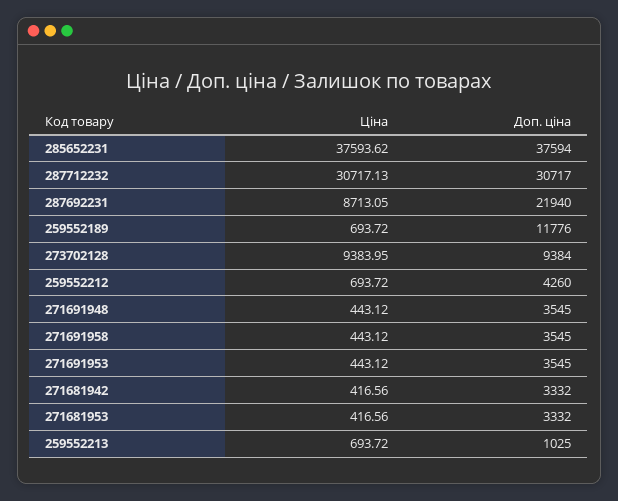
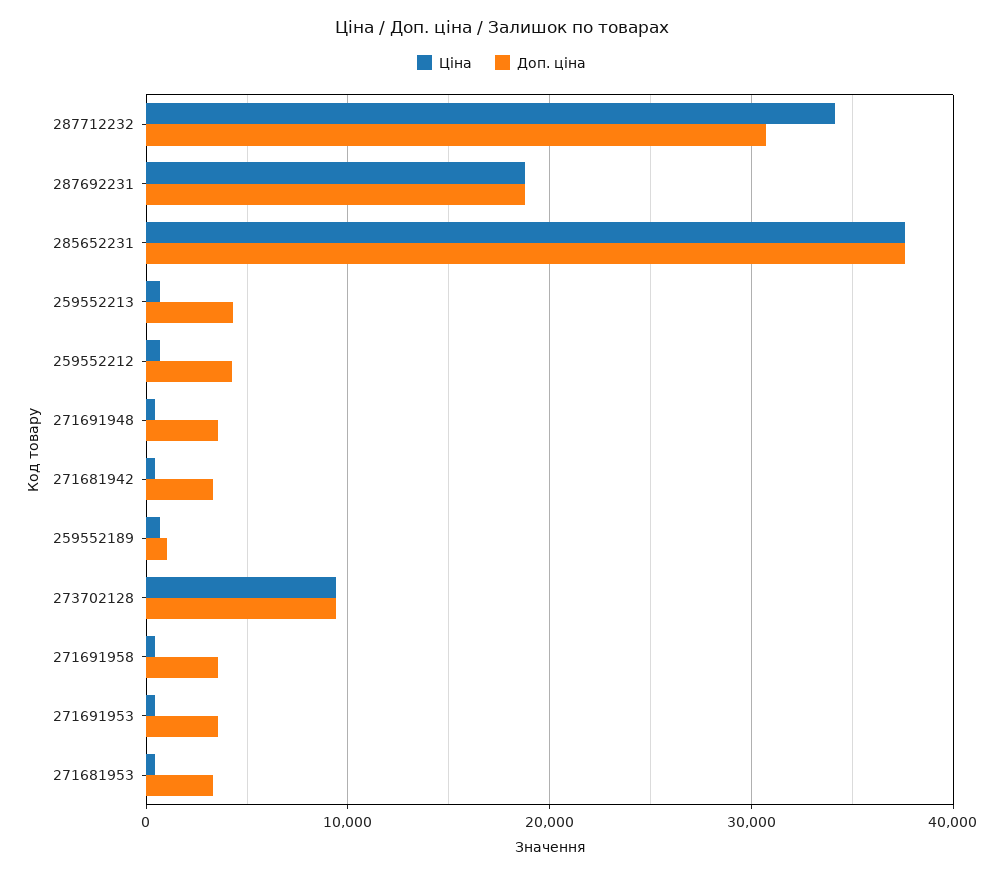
Ціна, 287712232: 30717.13 -> 34000
Ціна, 287692231: 8713.05 -> 19000
Доп. ціна, 287692231: 21940 -> 19000
Доп. ціна, 259552189: 11776 -> 1000
Доп. ціна, 259552213: 1025 -> 4000

